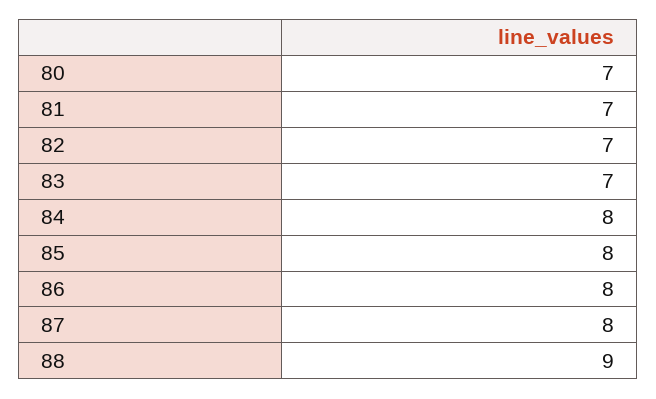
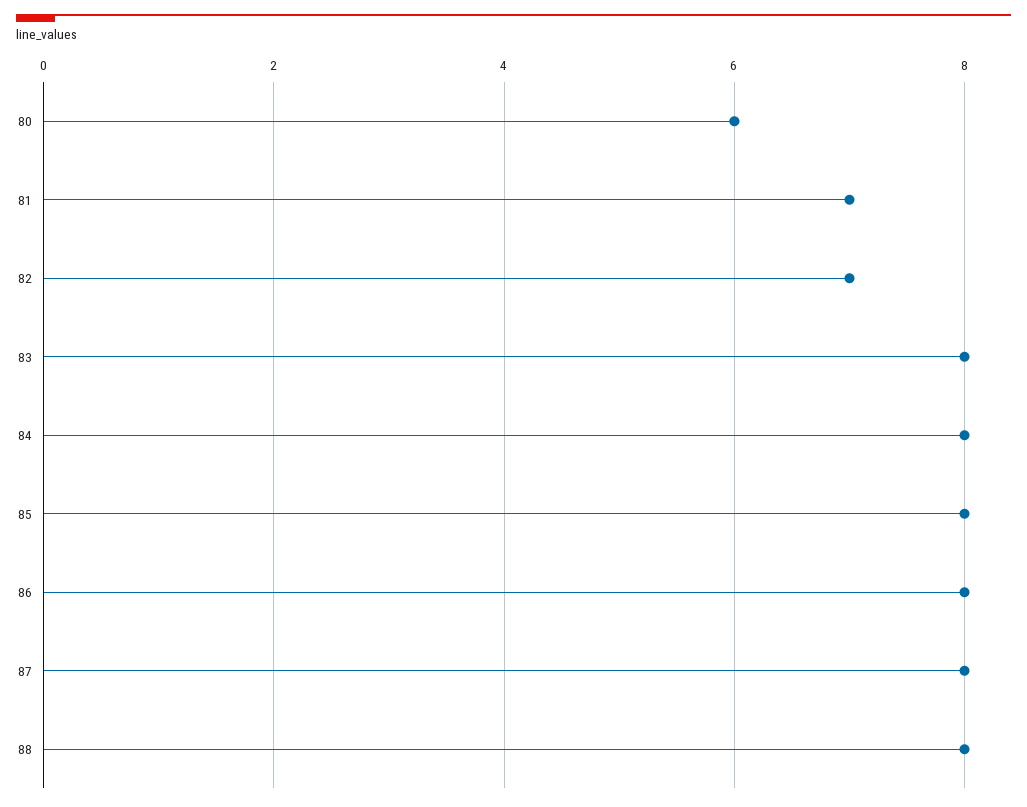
80: 7 -> 6
83: 7 -> 8
88: 9 -> 8

